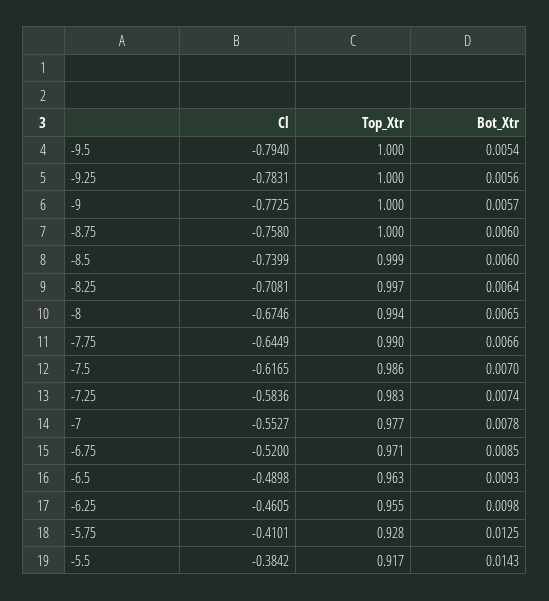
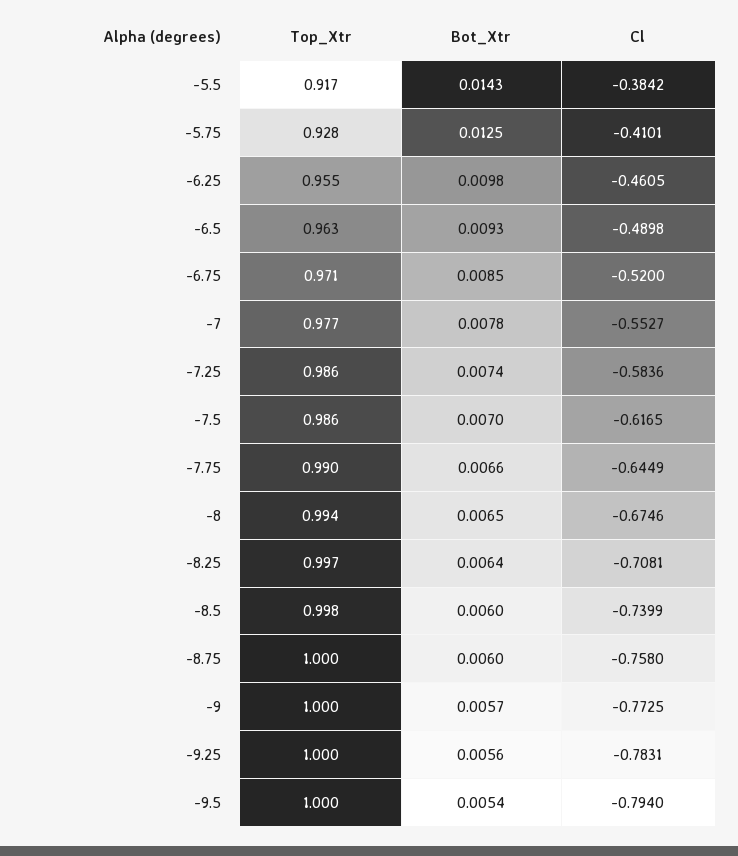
Top_Xtr, -8.5: 0.999 -> 0.998
Top_Xtr, -7.25: 0.983 -> 0.986

